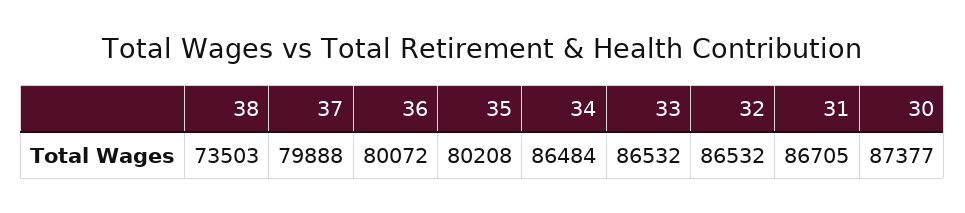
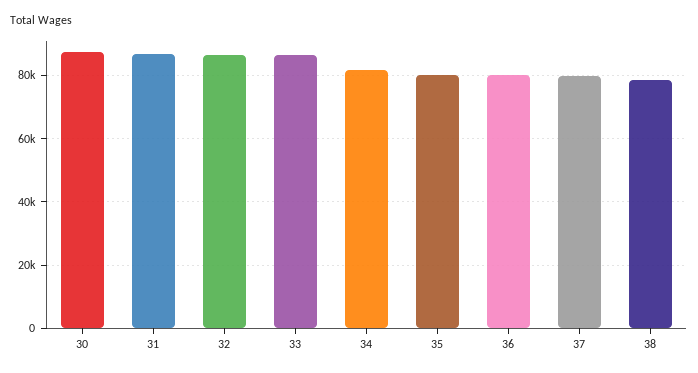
38: 73503 -> 78000
34: 86484 -> 82000

